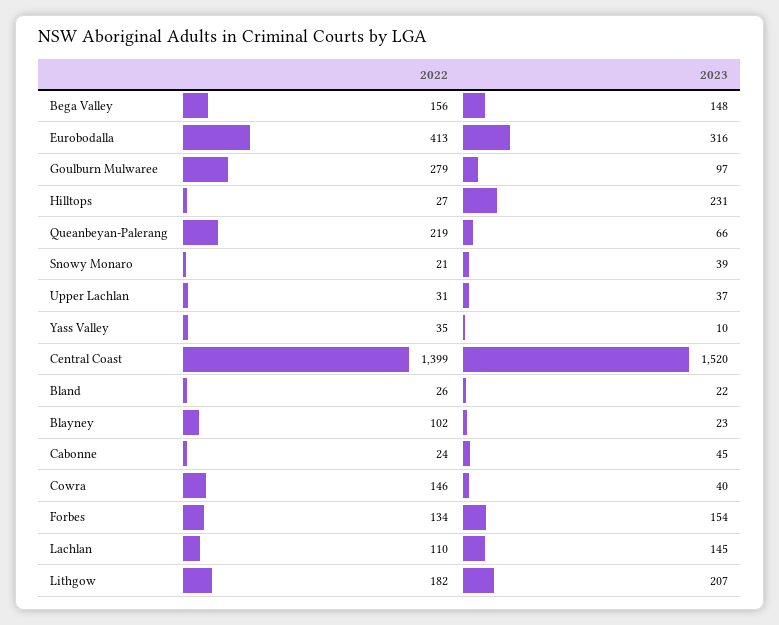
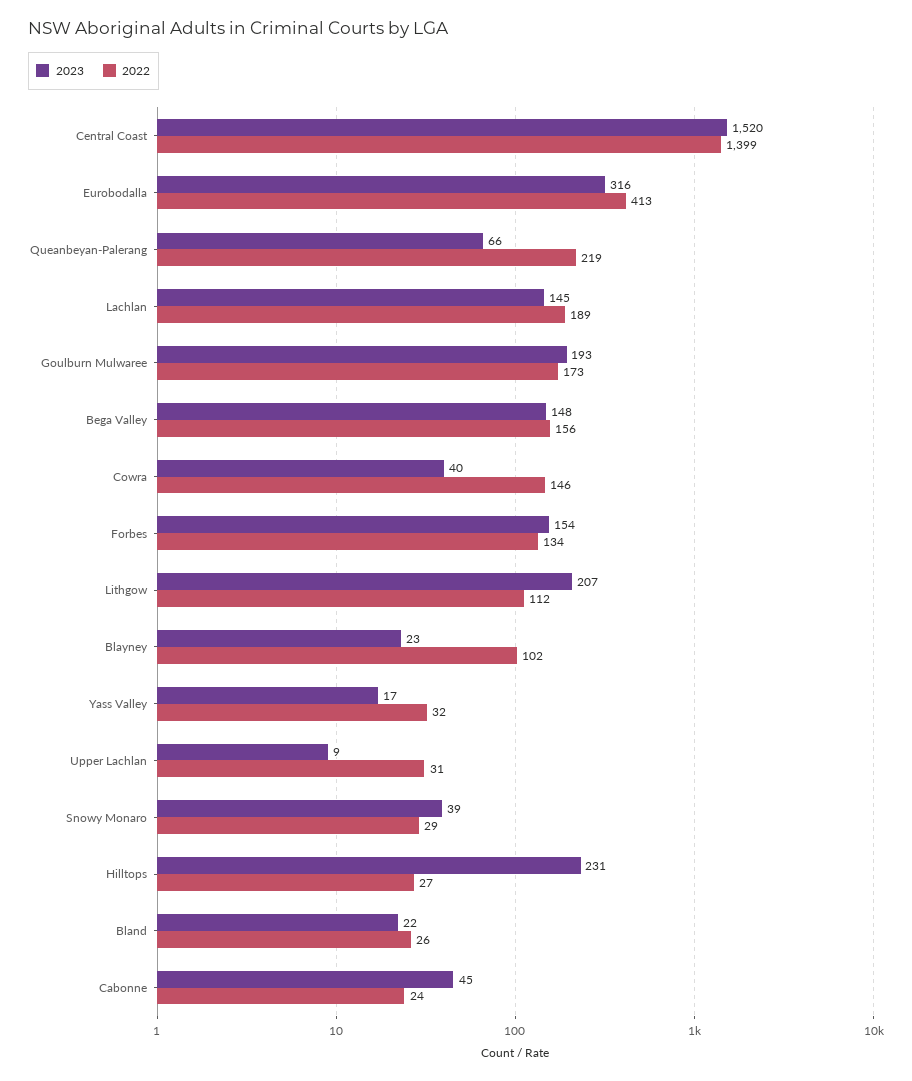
2022, Goulburn Mulwaree: 279 -> 173
2023, Goulburn Mulwaree: 97 -> 193
2022, Snowy Monaro: 21 -> 29
2023, Upper Lachlan: 37 -> 9
2022, Yass Valley: 35 -> 32
2023, Yass Valley: 10 -> 17
2022, Lachlan: 110 -> 189
2022, Lithgow: 182 -> 112

